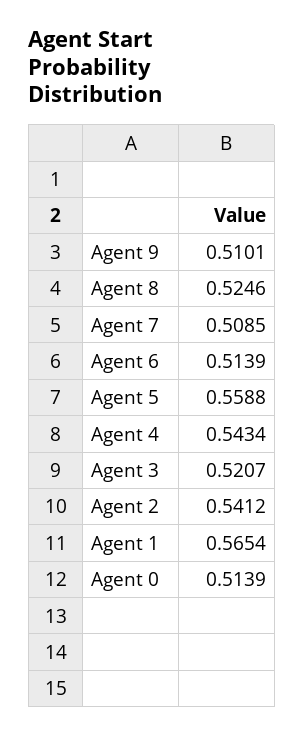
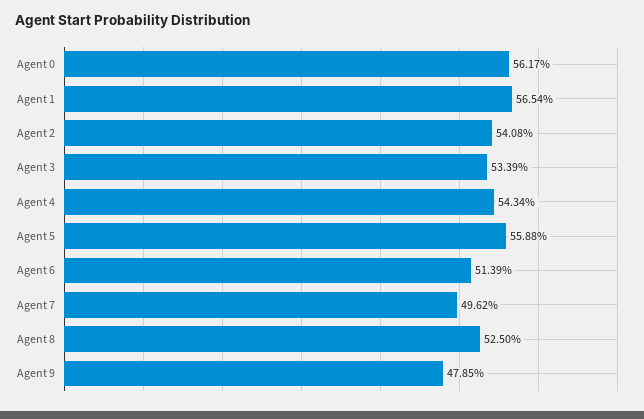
Agent 9: 0.5101 -> 0.4785
Agent 8: 0.5246 -> 0.525
Agent 7: 0.5085 -> 0.4962
Agent 3: 0.5207 -> 0.5339
Agent 2: 0.5412 -> 0.5408
Agent 0: 0.5139 -> 0.5617

